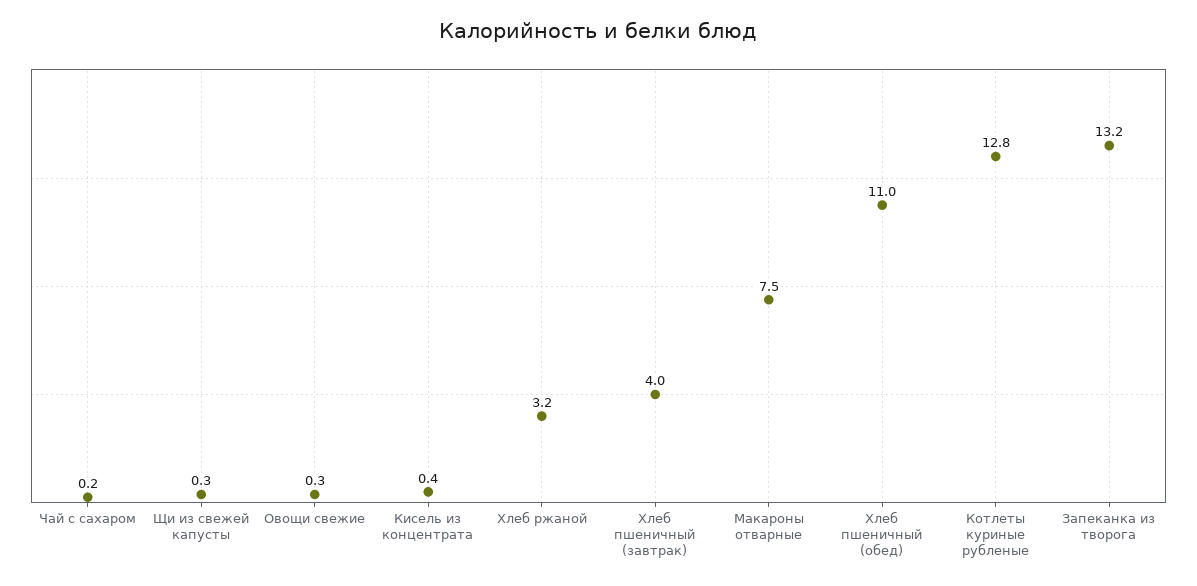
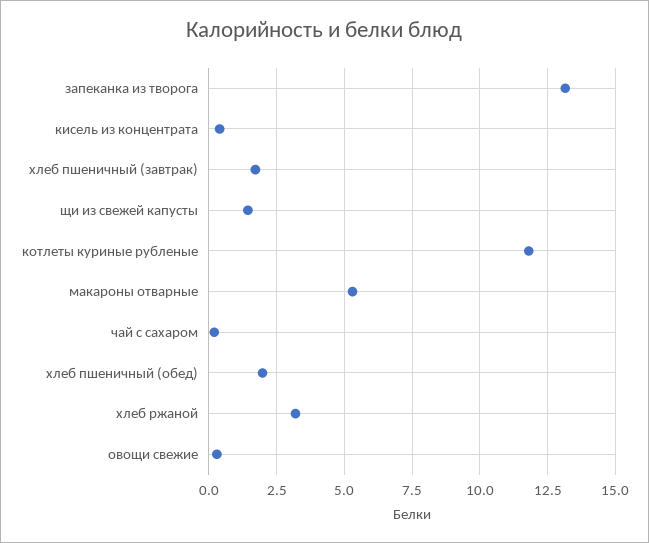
Щи из свежей капусты: 0.3 -> 1.5
Хлеб пшеничный (завтрак): 4 -> 1.75
Макароны отварные: 7.5 -> 5.25
Хлеб пшеничный (обед): 11 -> 2
Котлеты куриные рубленые: 12.8 -> 11.75

